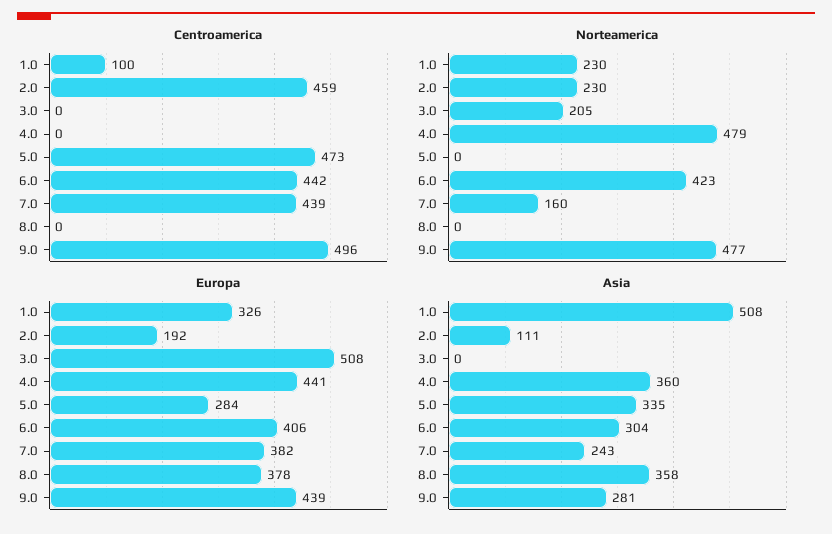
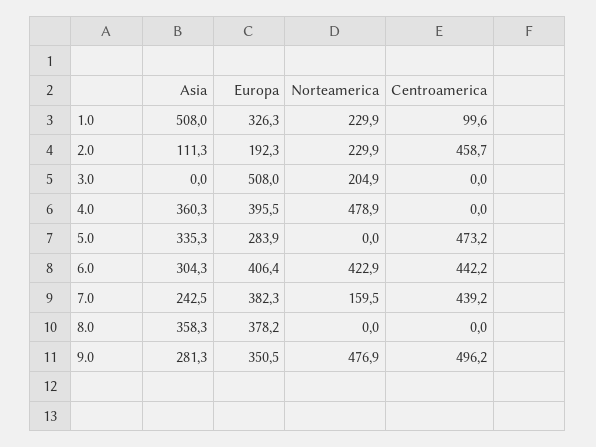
Europa, 4.0: 441 -> 395.5
Europa, 9.0: 439 -> 350.5

